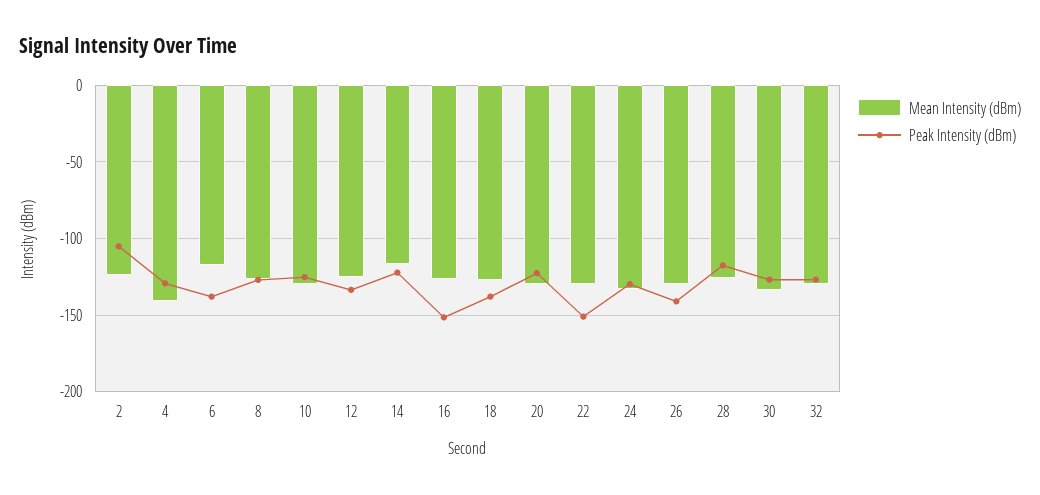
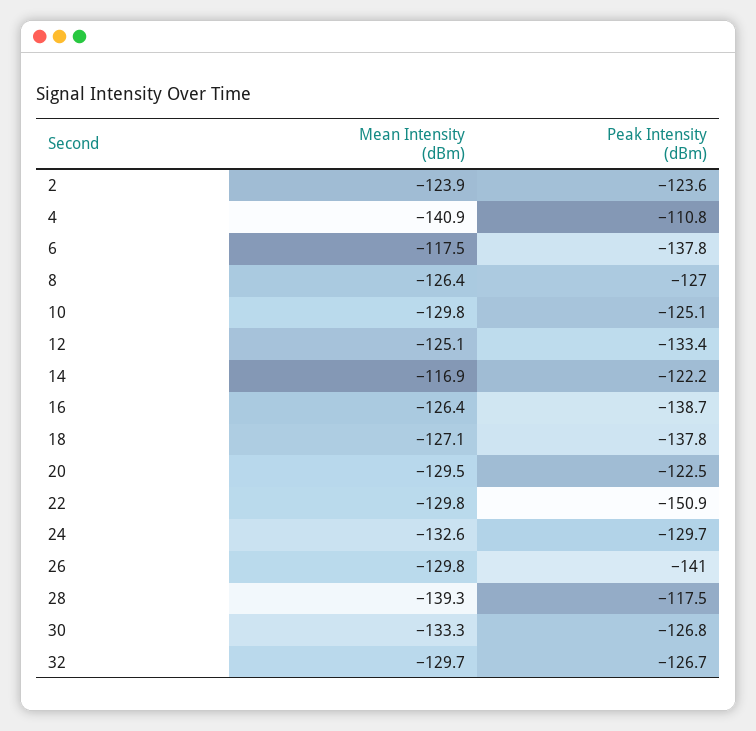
Peak Intensity (dBm), 2: -105 -> -123.6
Peak Intensity (dBm), 4: -130 -> -110.8
Peak Intensity (dBm), 16: -150 -> -138.7
Mean Intensity (dBm), 28: -125 -> -139.3

